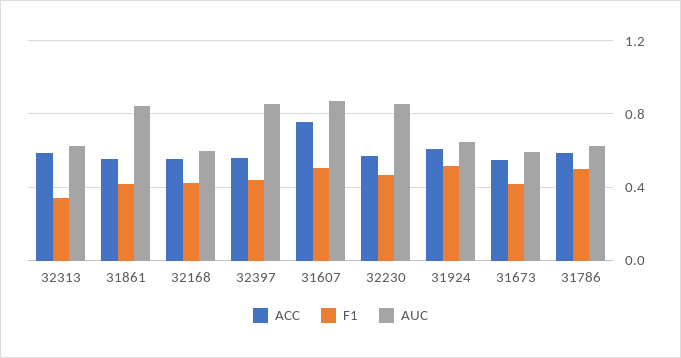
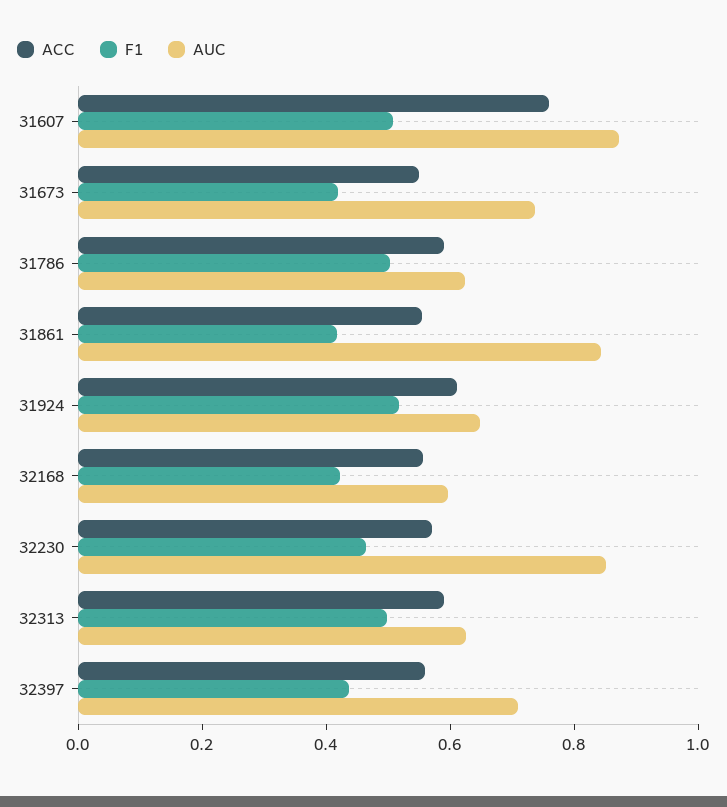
F1, 32313: 0.35 -> 0.5
AUC, 32397: 0.85 -> 0.7
AUC, 31673: 0.6 -> 0.75

